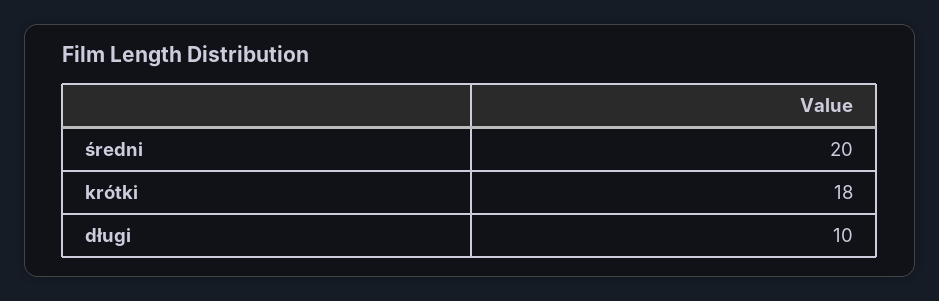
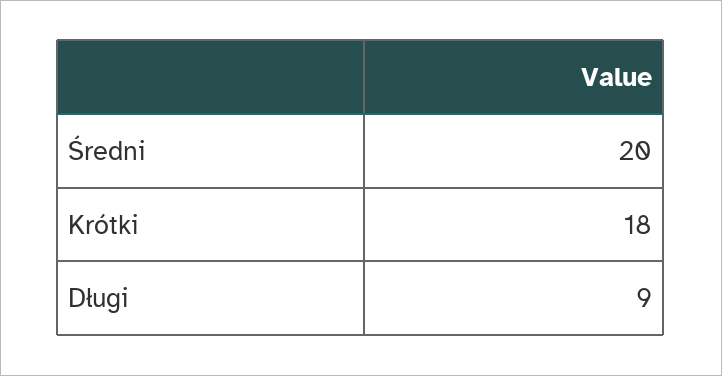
długi: 10 -> 9

